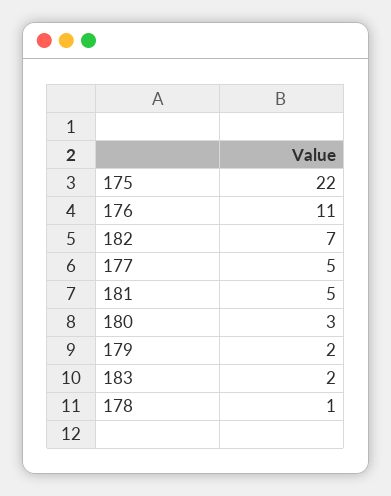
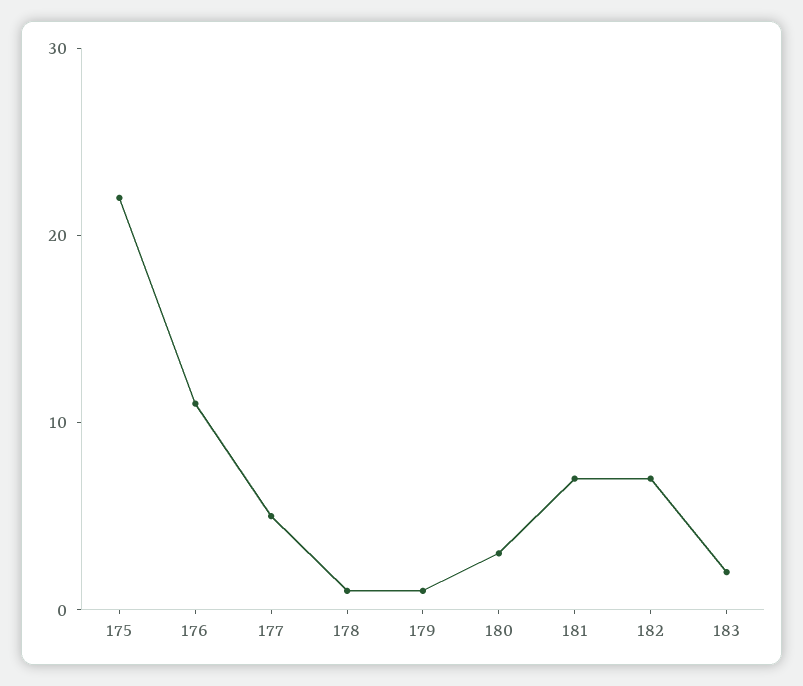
181: 5 -> 7
179: 2 -> 1

